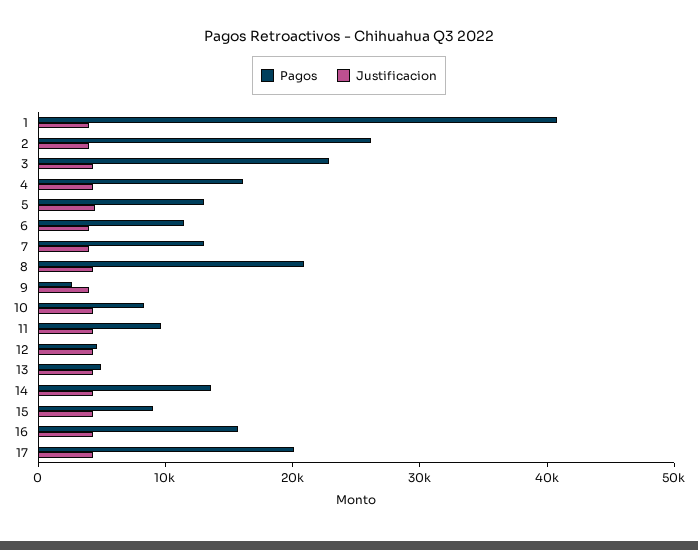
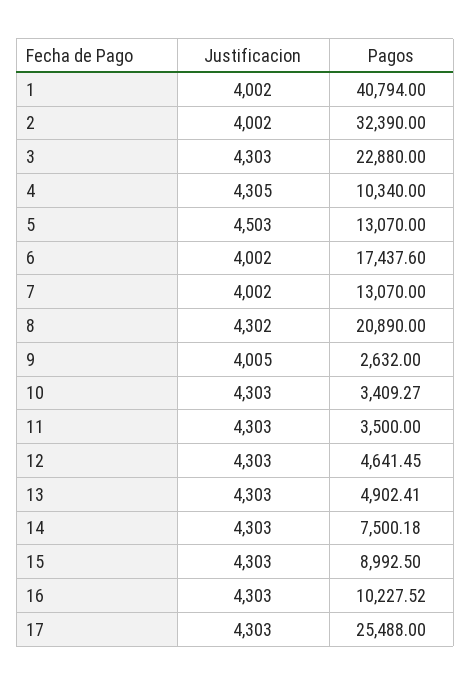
Pagos, 2: 26000 -> 32390
Pagos, 4: 16000 -> 10340
Pagos, 6: 12000 -> 17437.6
Pagos, 10: 8000 -> 3409.27
Pagos, 11: 10000 -> 3500
Pagos, 14: 14000 -> 7500.18
Pagos, 16: 16000 -> 10227.52
Pagos, 17: 20000 -> 25488

